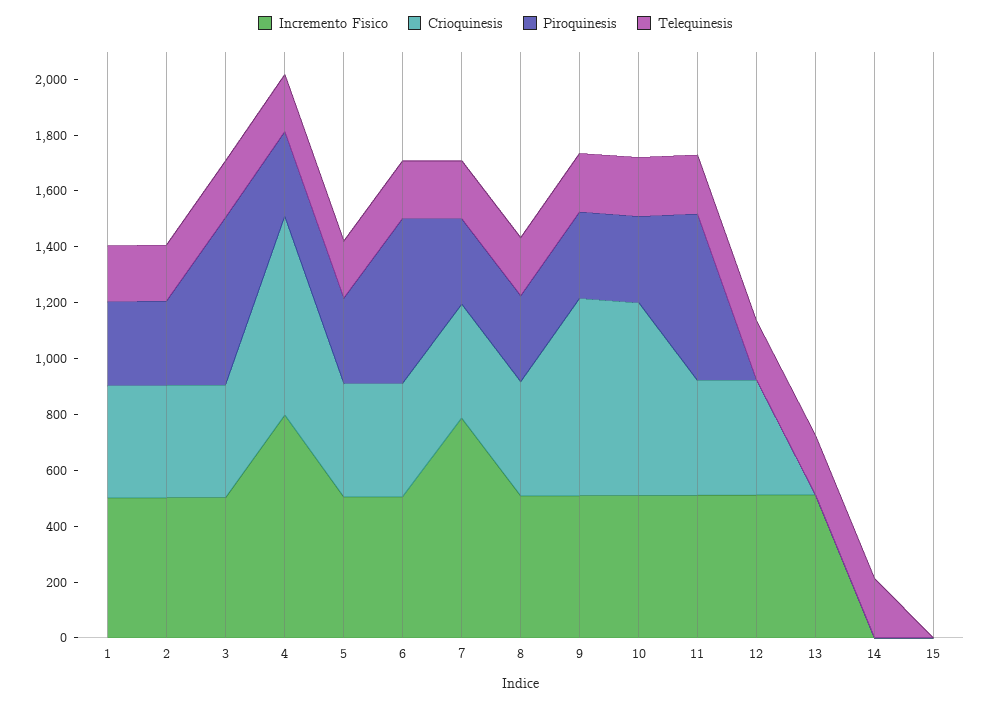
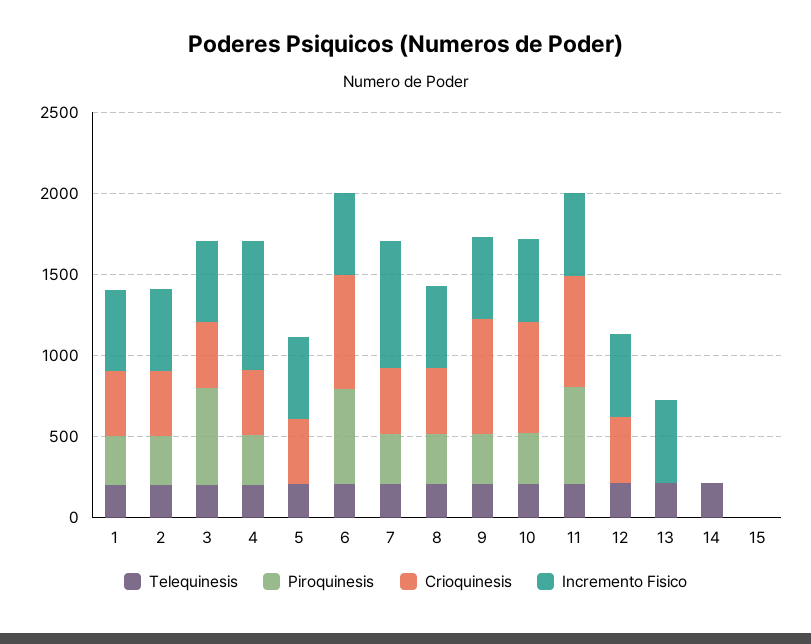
Crioquinesis, 4: 700 -> 400
Piroquinesis, 5: 300 -> 0
Crioquinesis, 6: 400 -> 700
Crioquinesis, 11: 400 -> 700

